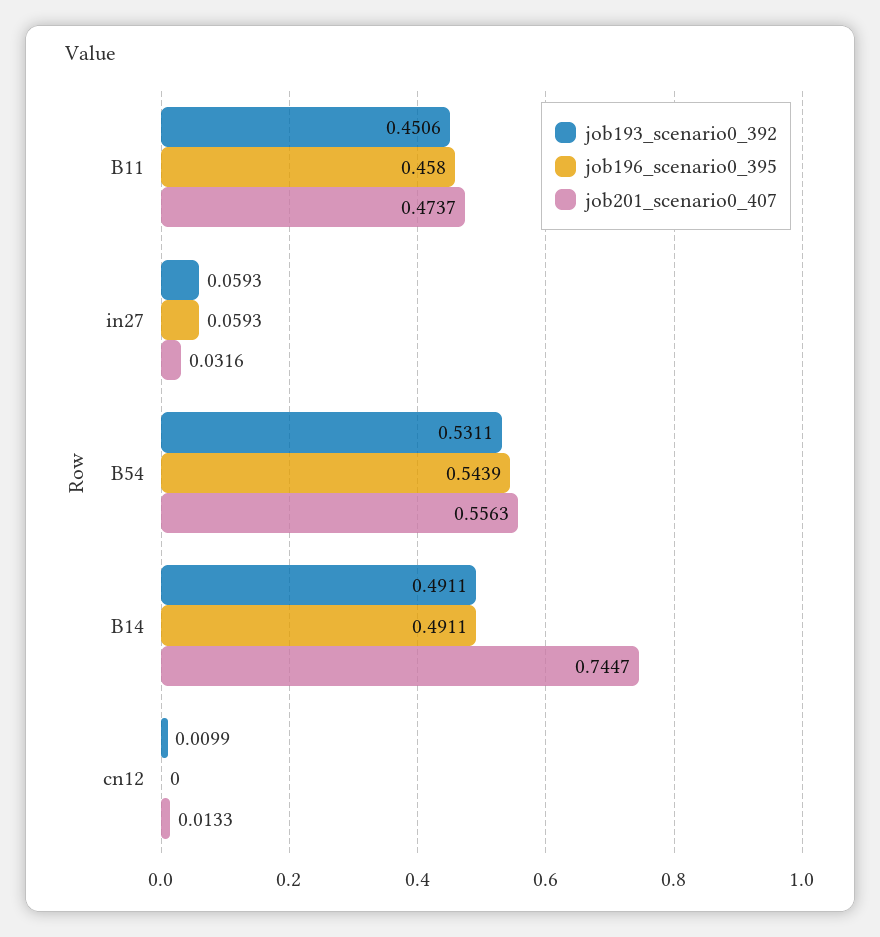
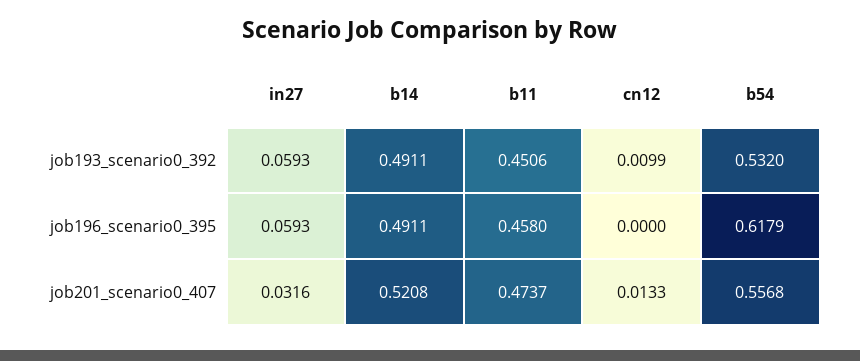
job193_scenario0_392, B54: 0.5311 -> 0.532
job196_scenario0_395, B54: 0.5439 -> 0.6179
job201_scenario0_407, B54: 0.5563 -> 0.5568
job201_scenario0_407, B14: 0.7447 -> 0.5208

